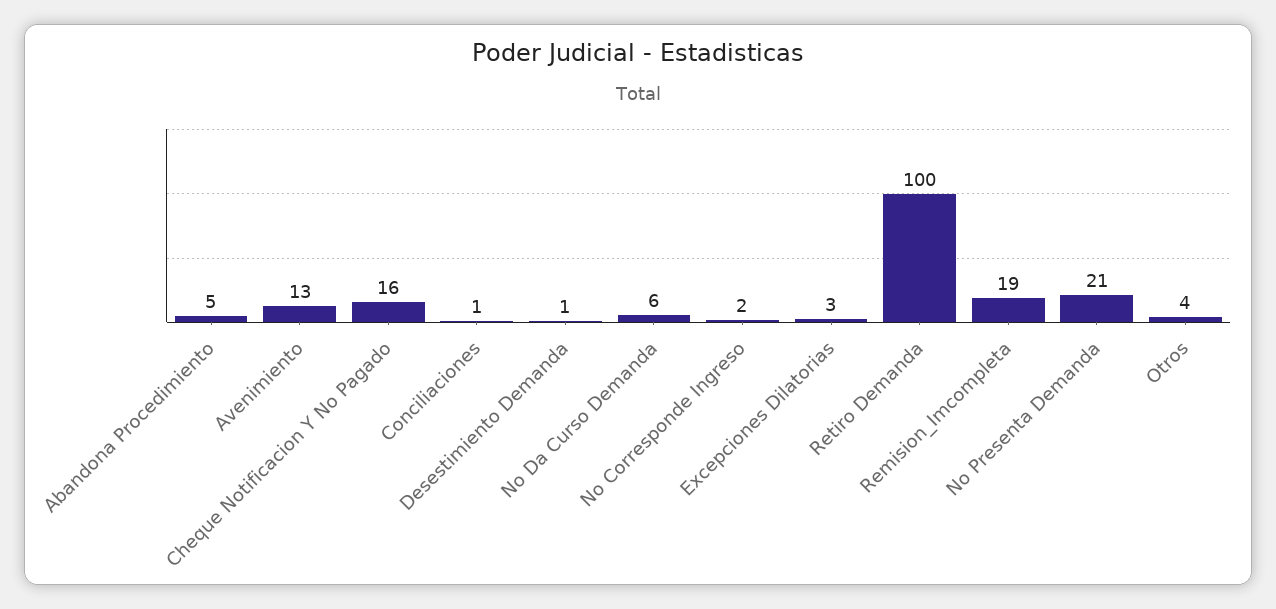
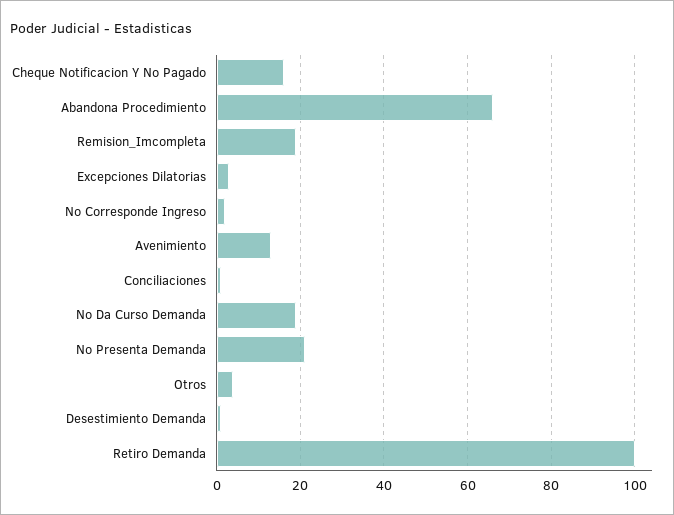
Abandona Procedimiento: 5 -> 65
No Da Curso Demanda: 6 -> 20

